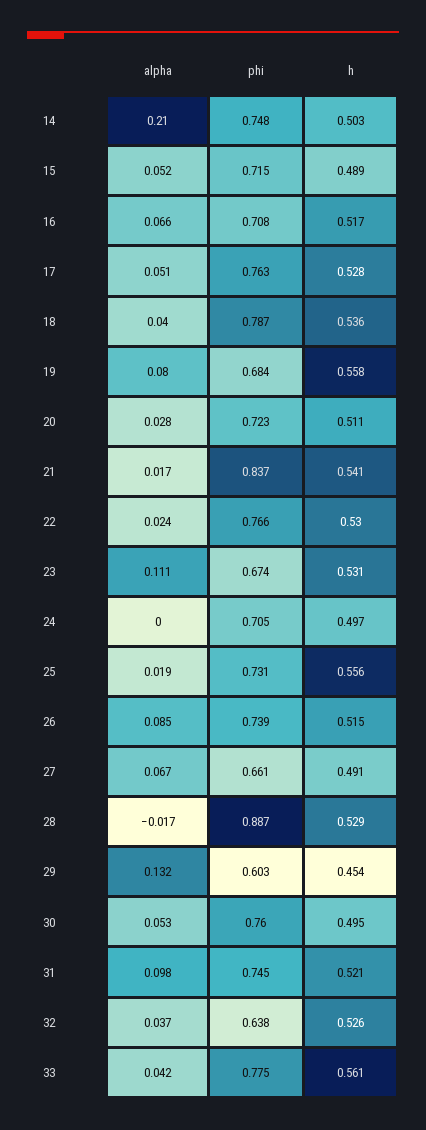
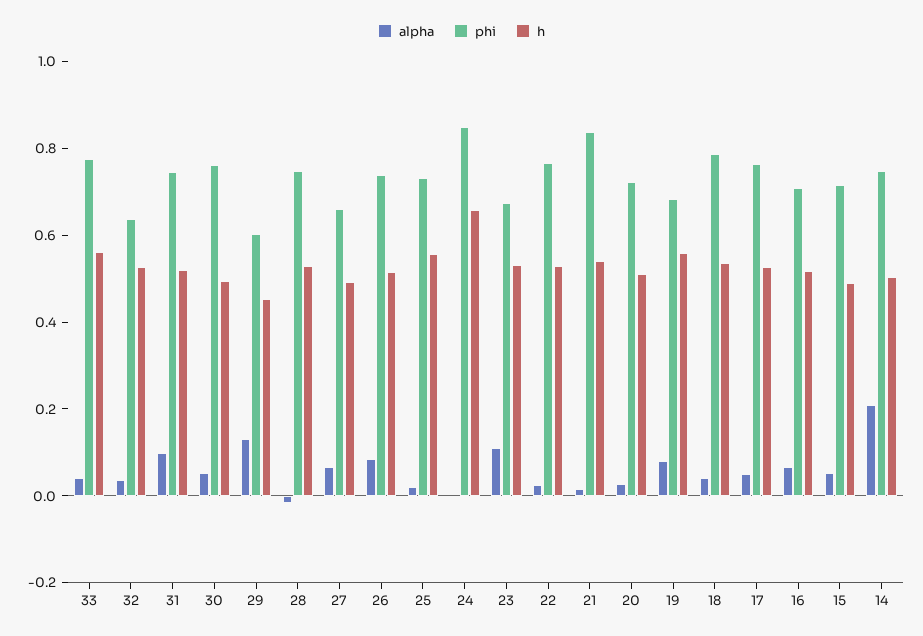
phi, 24: 0.705 -> 0.85
h, 24: 0.497 -> 0.65
phi, 28: 0.887 -> 0.75

